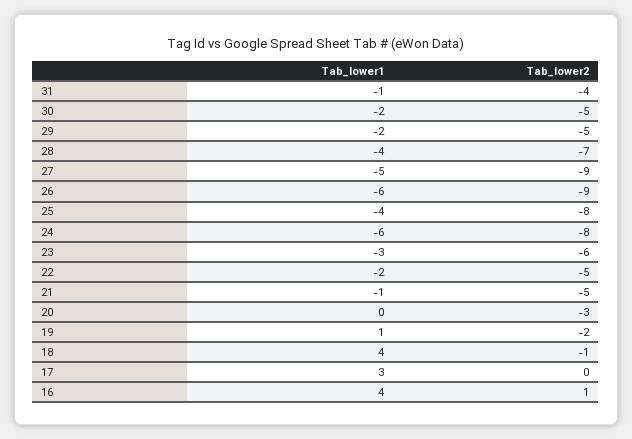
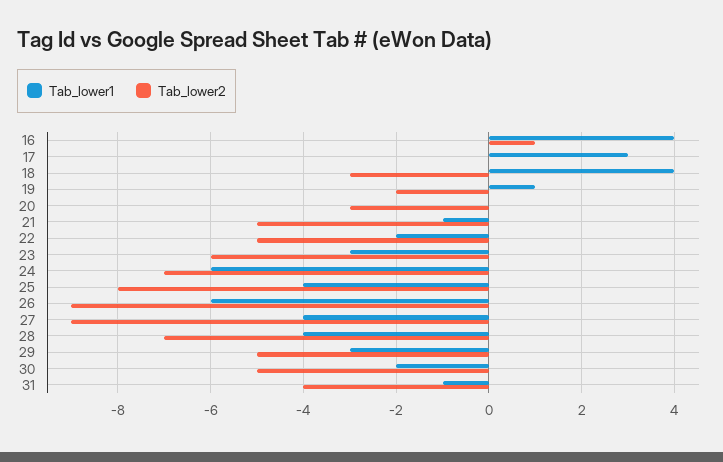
Tab_lower1, 29: -2 -> -3
Tab_lower1, 27: -5 -> -4
Tab_lower2, 24: -8 -> -7
Tab_lower2, 18: -1 -> -3

